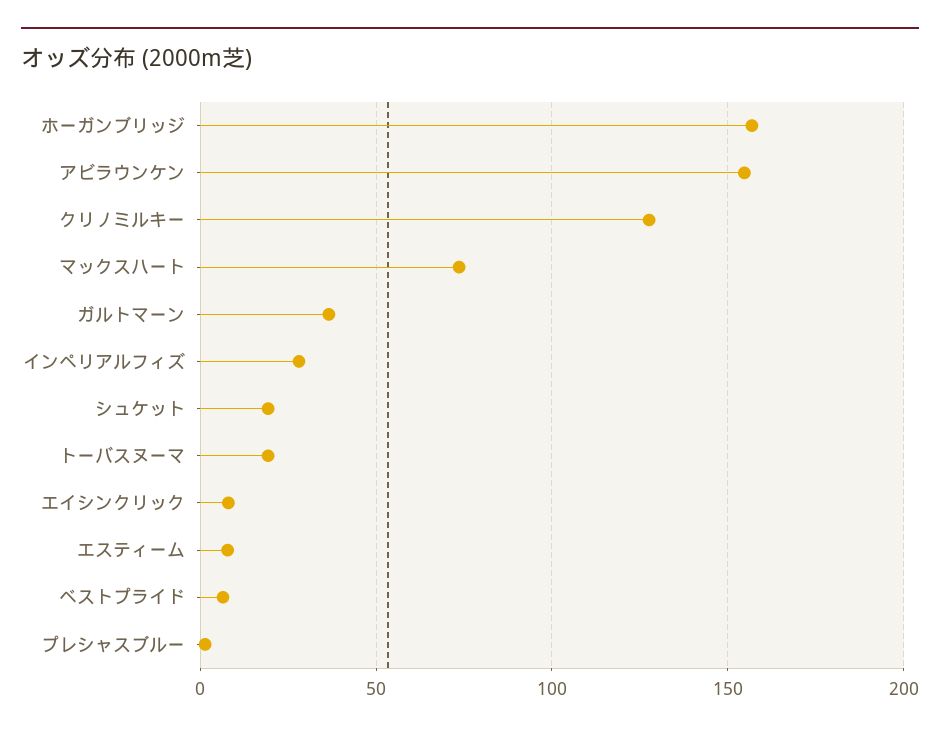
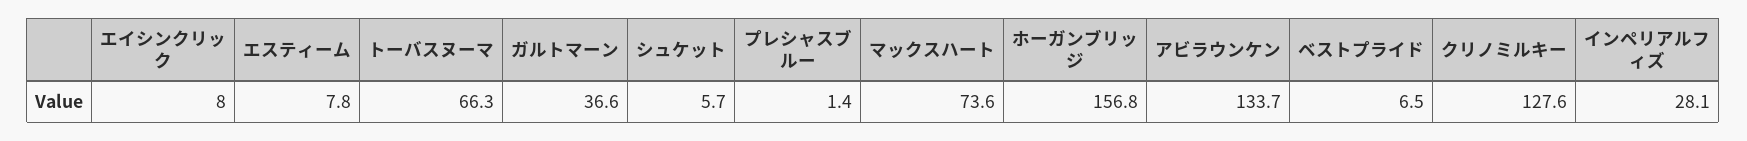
アビラウンケン: 155 -> 133.7
シュケット: 20 -> 5.7
トーバスヌーマ: 20 -> 66.3

